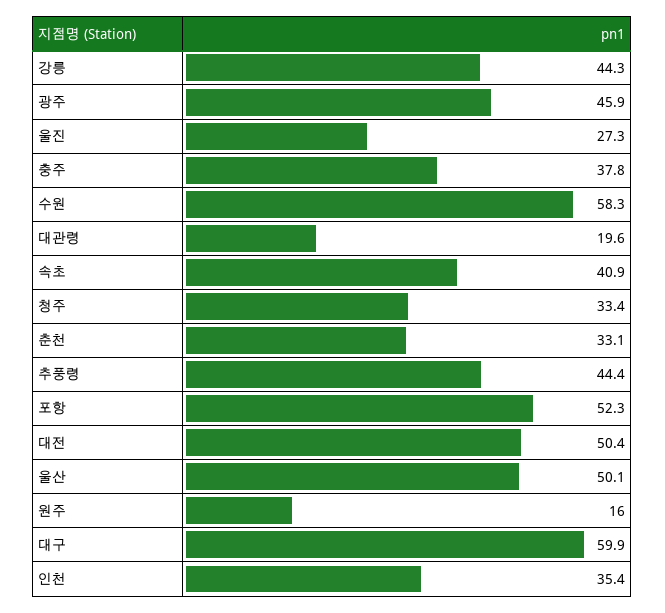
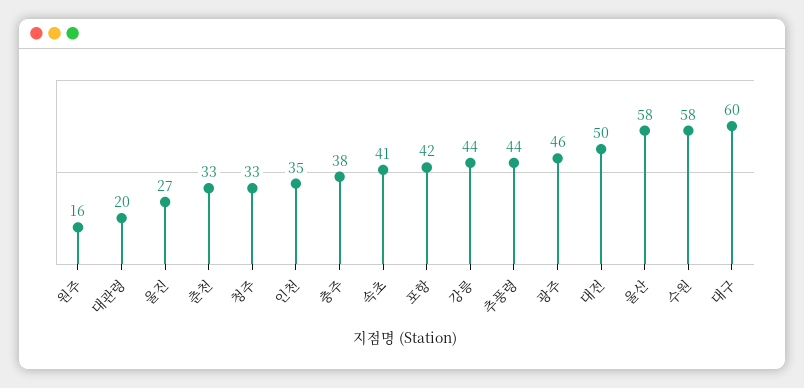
포항: 52.3 -> 42
울산: 50.1 -> 58

